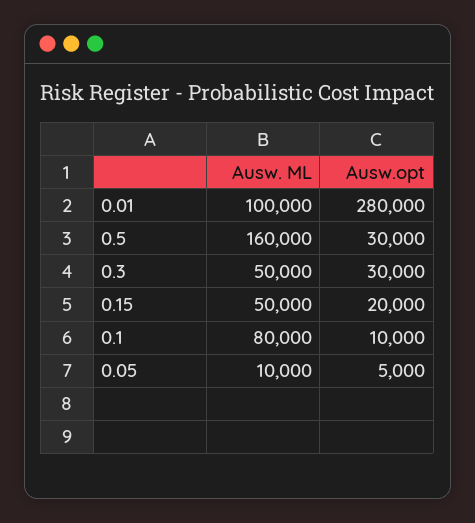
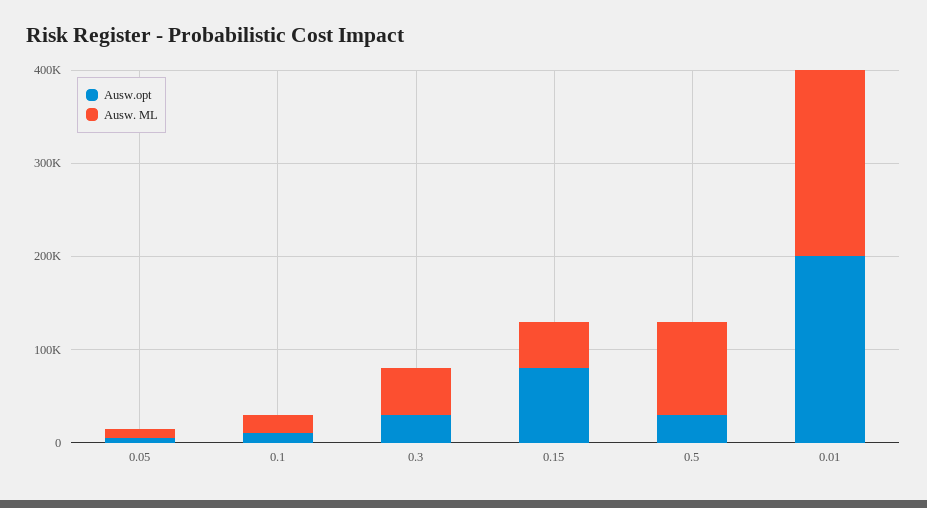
Ausw. ML, 0.01: 100000 -> 200000
Ausw.opt, 0.01: 280000 -> 200000
Ausw. ML, 0.5: 160000 -> 100000
Ausw.opt, 0.15: 20000 -> 80000
Ausw. ML, 0.1: 80000 -> 20000

